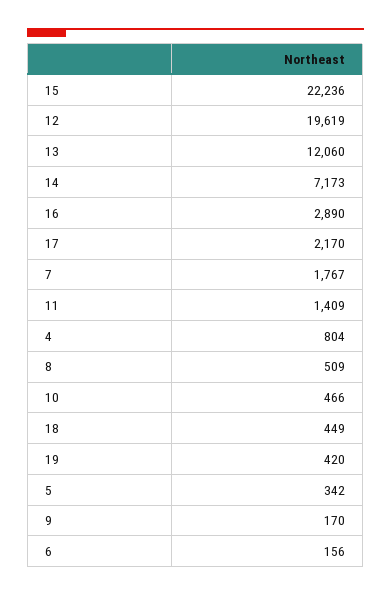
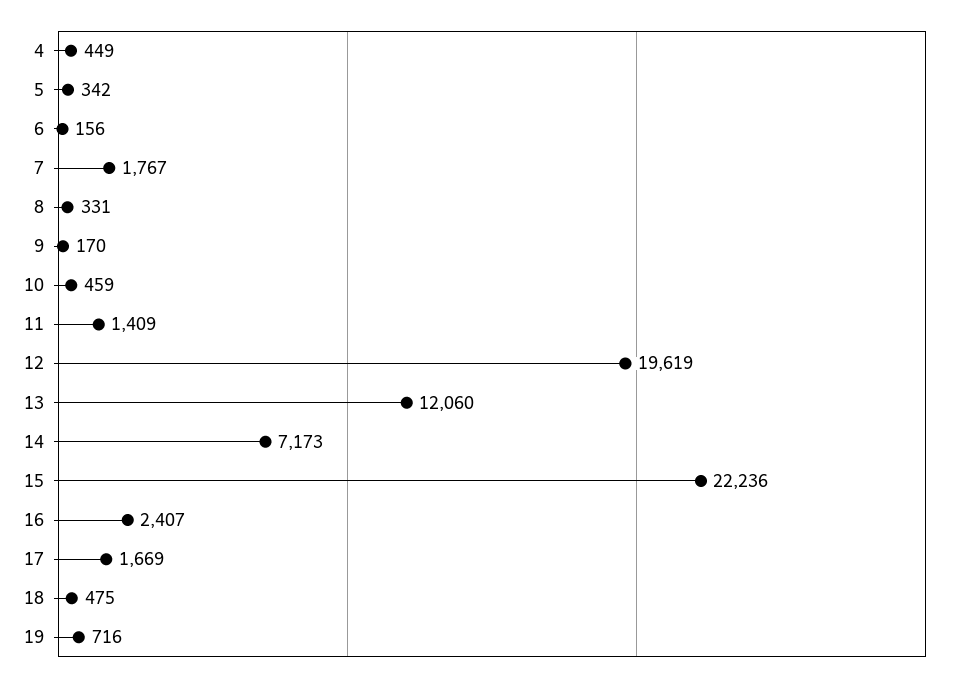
16: 2890 -> 2407
17: 2170 -> 1669
4: 804 -> 449
8: 509 -> 331
10: 466 -> 459
18: 449 -> 475
19: 420 -> 716

